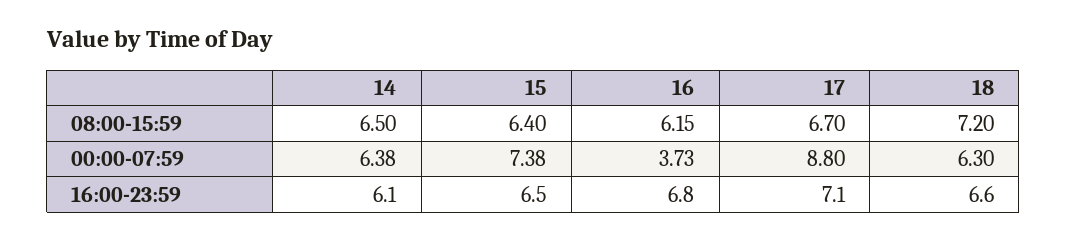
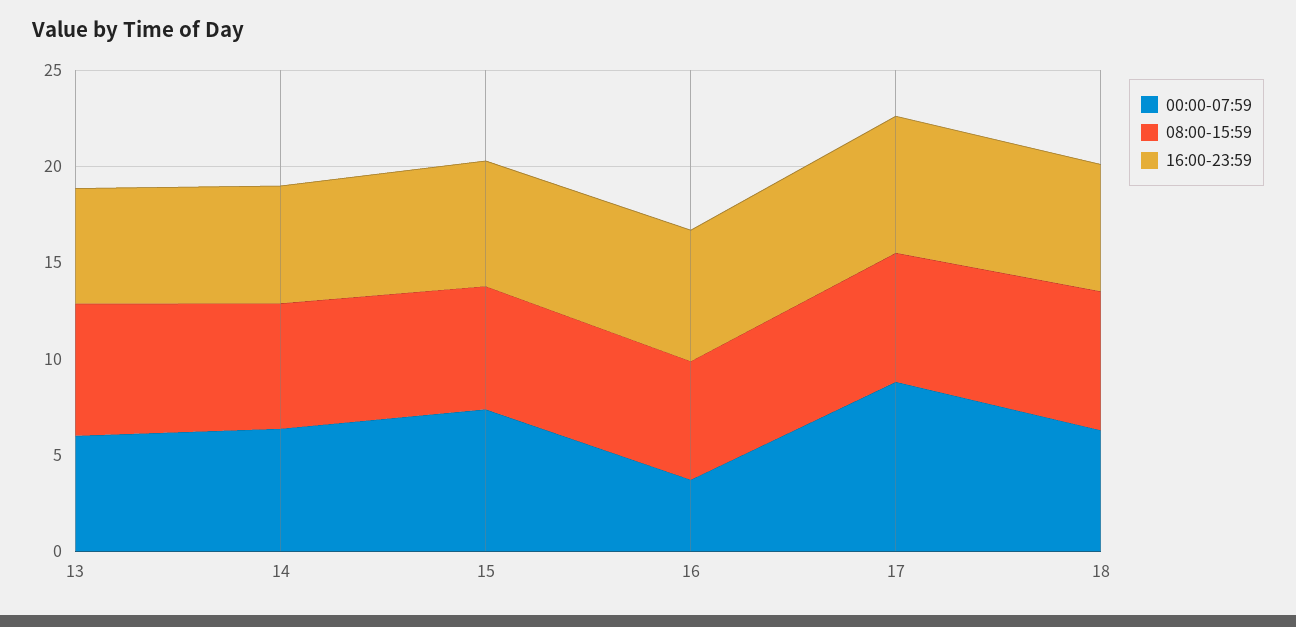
00:00-07:59, 13: none -> 6
08:00-15:59, 13: none -> 7
16:00-23:59, 13: none -> 6

